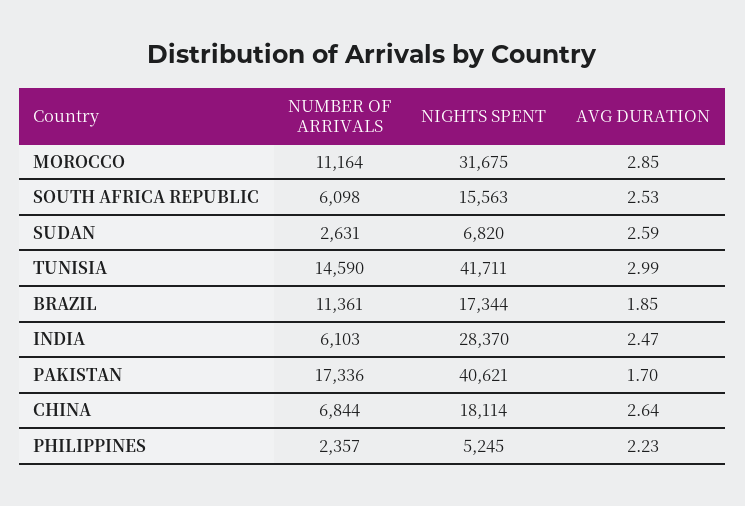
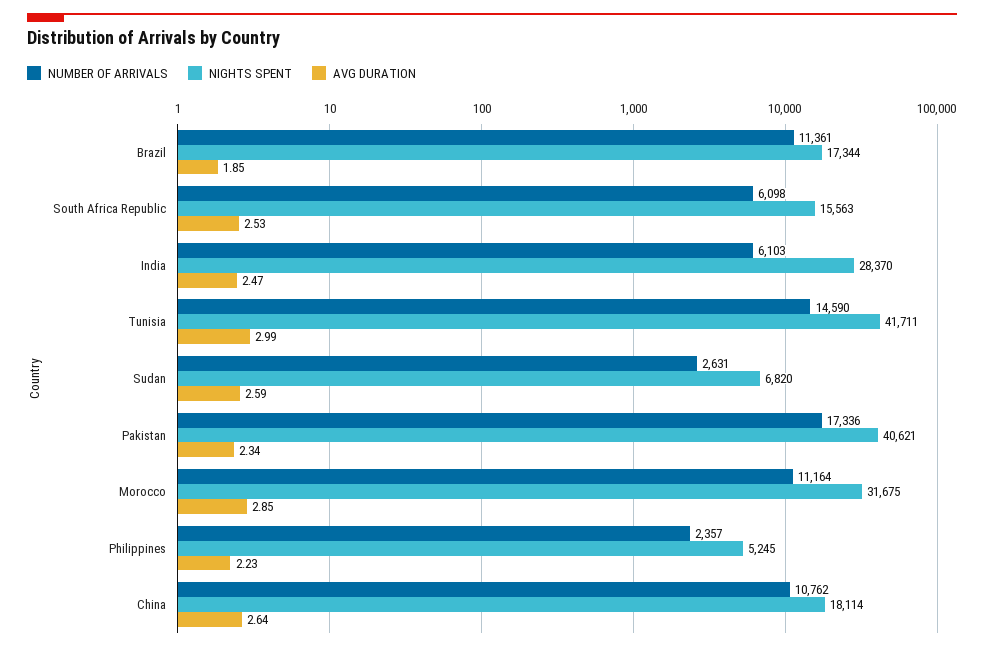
AVG DURATION, PAKISTAN: 1.7 -> 2.34
NUMBER OF ARRIVALS, CHINA: 6844 -> 10762

